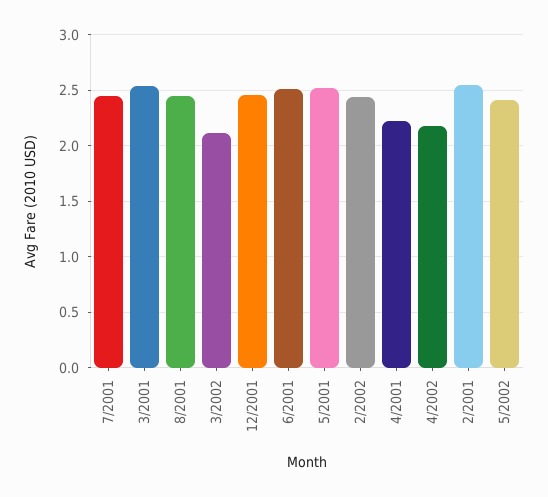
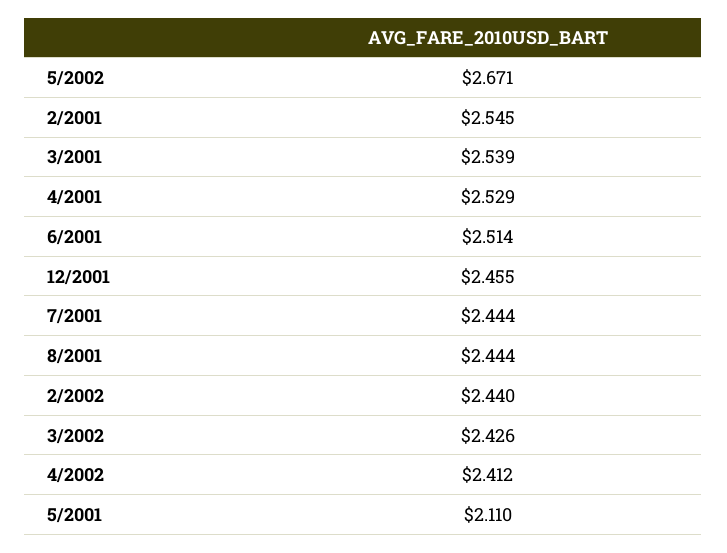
3/2002: 2.1 -> 2.426
5/2001: 2.5 -> 2.11
4/2001: 2.2 -> 2.529
4/2002: 2.2 -> 2.412
5/2002: 2.4 -> 2.671

